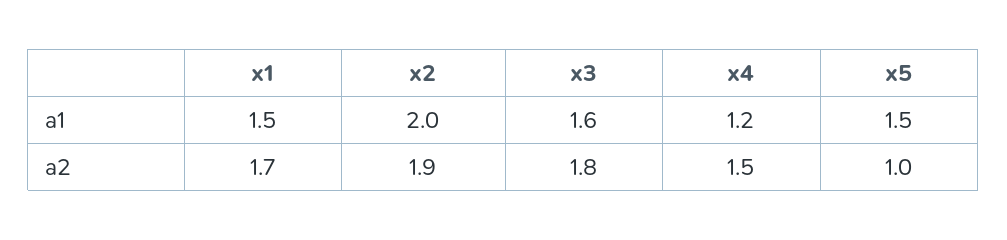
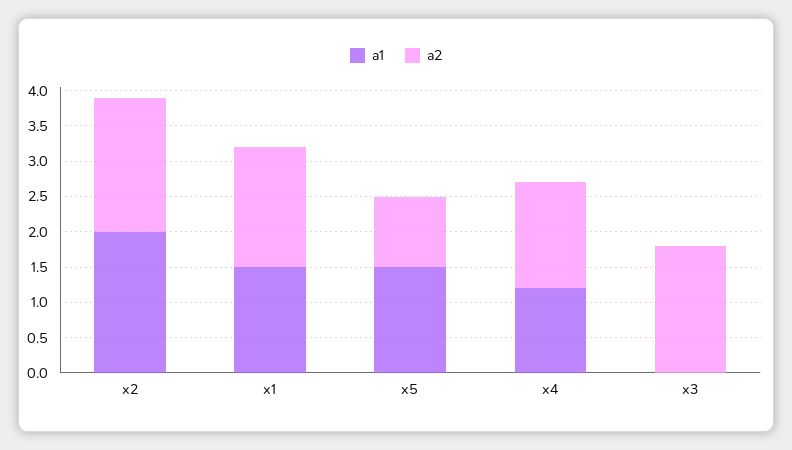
a1, x3: 1.6 -> 0

